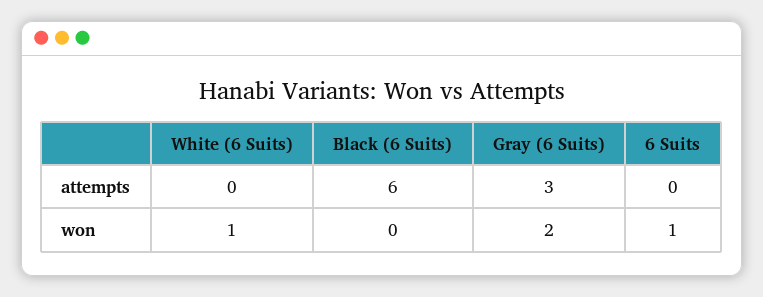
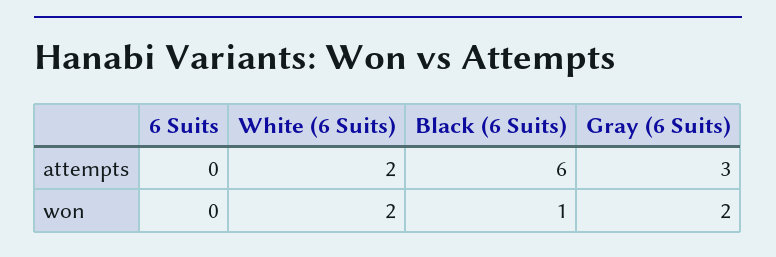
White (6 Suits), attempts: 0 -> 2
White (6 Suits), won: 1 -> 2
Black (6 Suits), won: 0 -> 1
6 Suits, won: 1 -> 0

